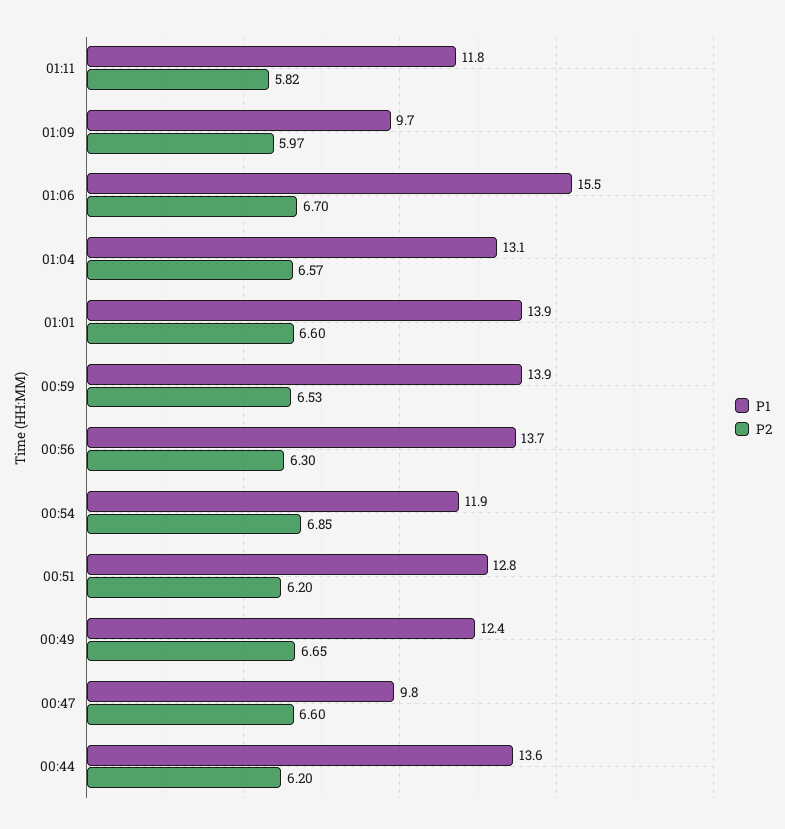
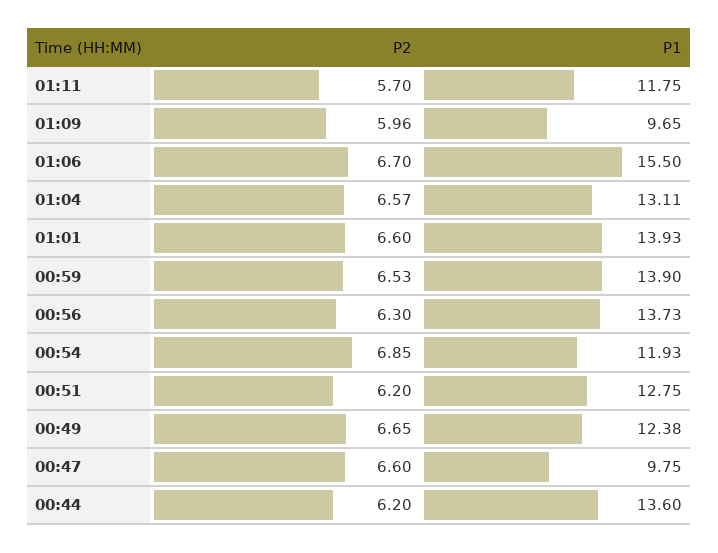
P2, 01:11: 5.82 -> 5.7
P2, 01:09: 5.97 -> 5.96

